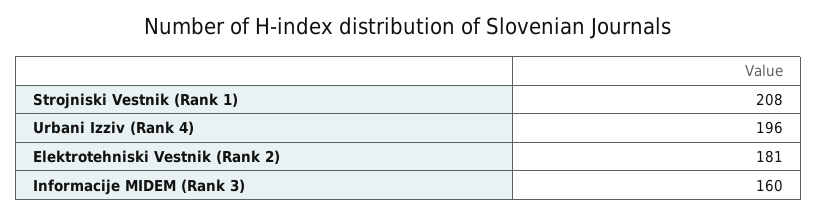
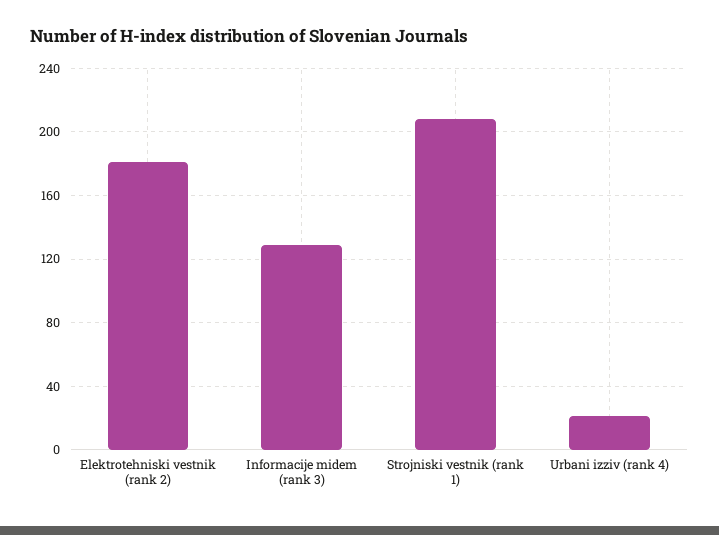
Urbani Izziv (Rank 4): 196 -> 20
Informacije MIDEM (Rank 3): 160 -> 130

